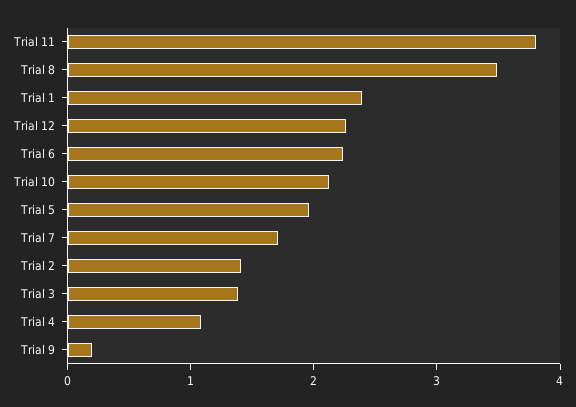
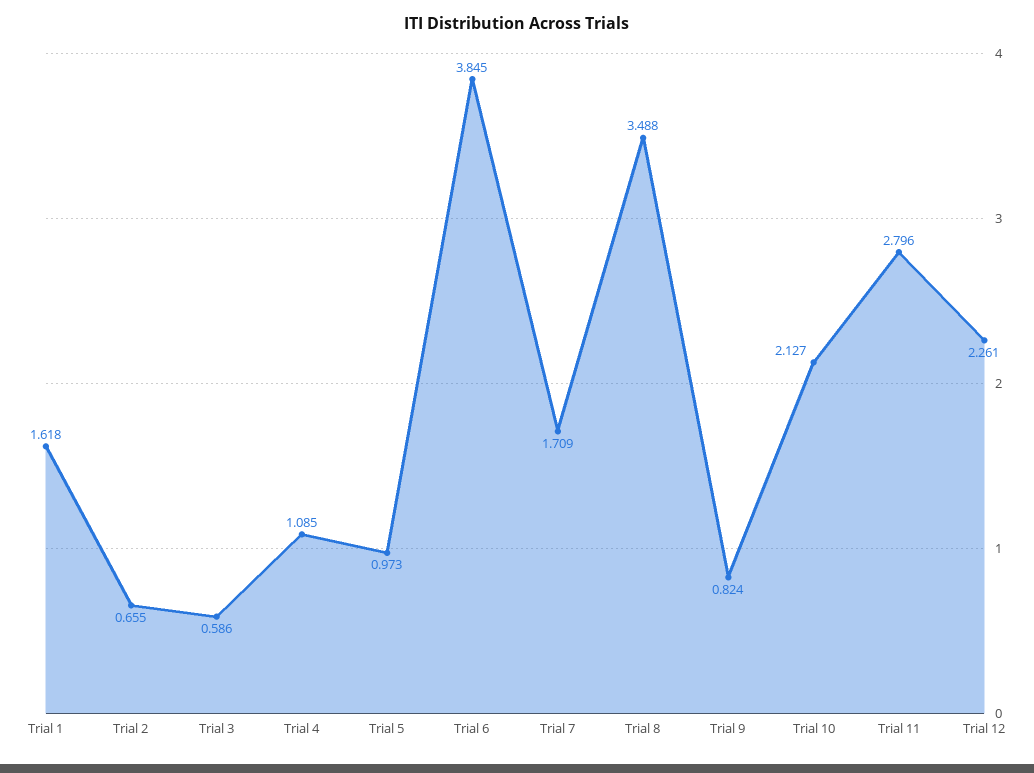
Trial 11: 3.8 -> 2.796
Trial 1: 2.4 -> 1.618
Trial 6: 2.2 -> 3.845
Trial 5: 2 -> 0.973
Trial 2: 1.4 -> 0.655
Trial 3: 1.4 -> 0.586
Trial 9: 0.2 -> 0.824

